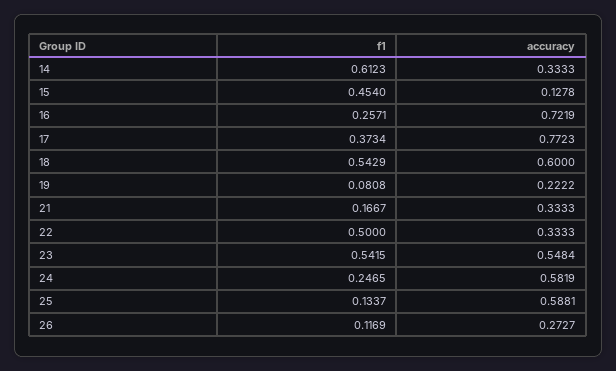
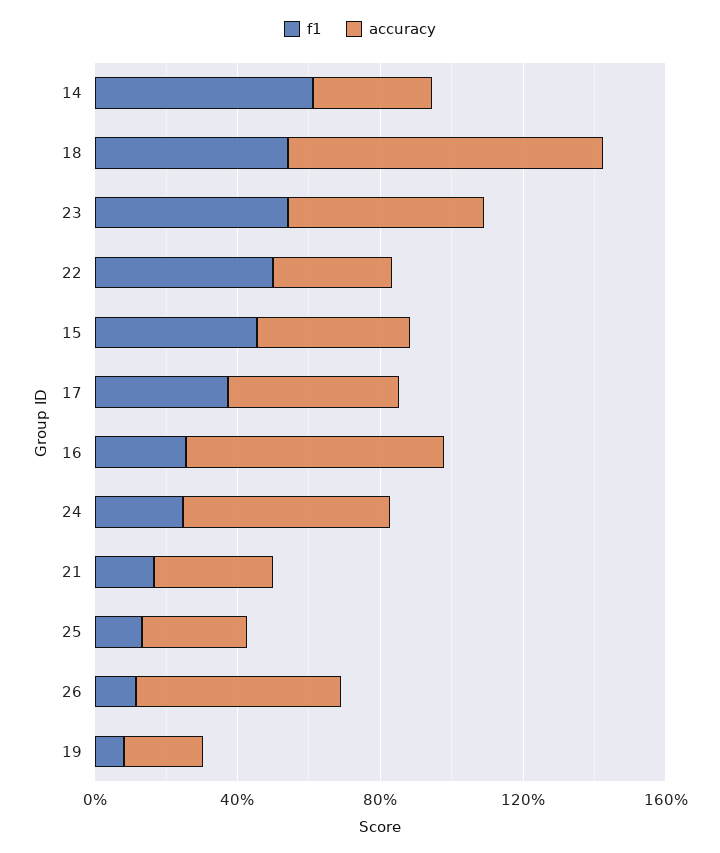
accuracy, 15: 0.1278 -> 0.4
accuracy, 17: 0.7723 -> 0.5
accuracy, 18: 0.6 -> 0.9
accuracy, 25: 0.5881 -> 0.3
accuracy, 26: 0.2727 -> 0.6

